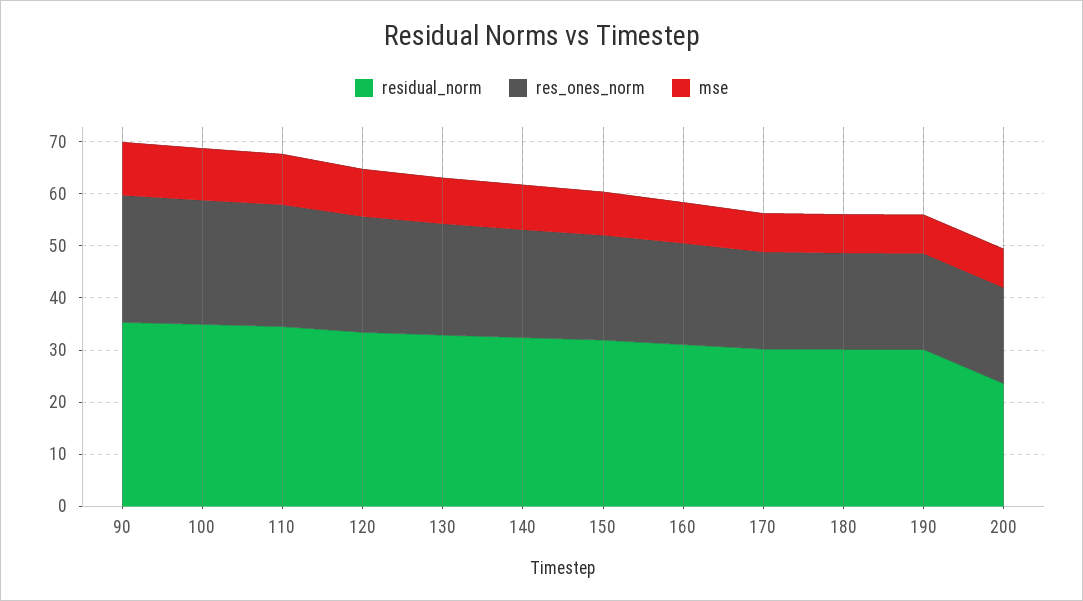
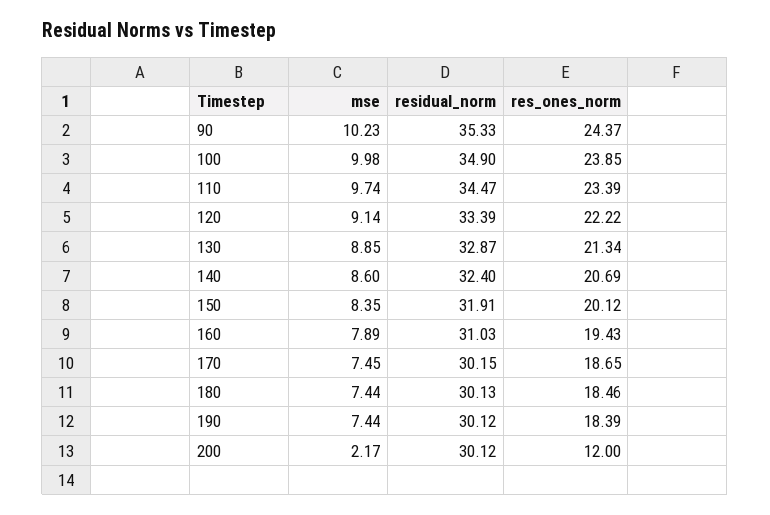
residual_norm, 200: 24 -> 30.12
res_ones_norm, 200: 18 -> 12
mse, 200: 8 -> 2.17

